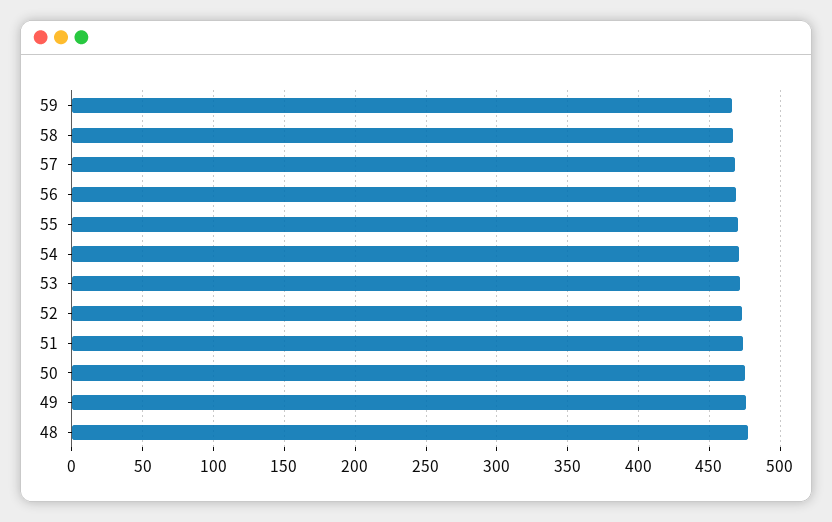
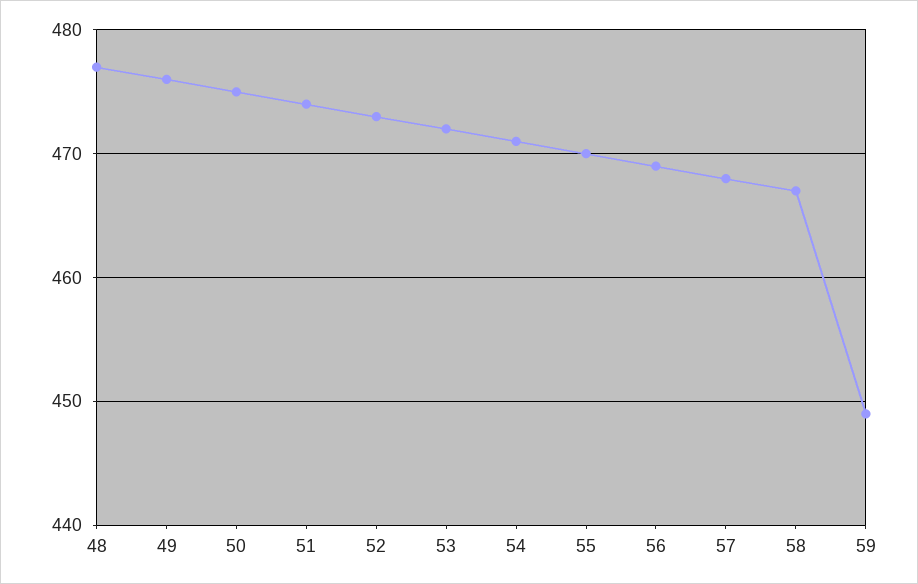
59: 465 -> 449

